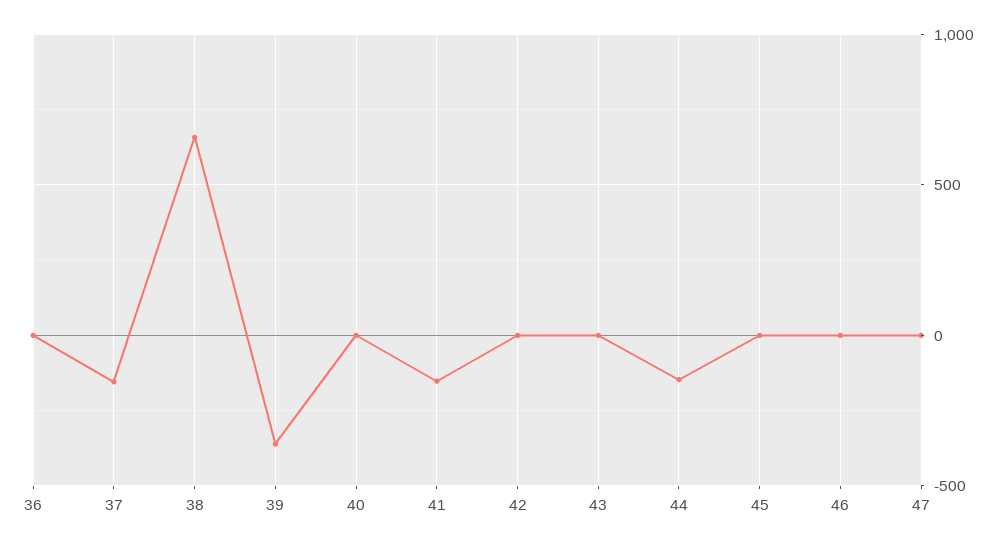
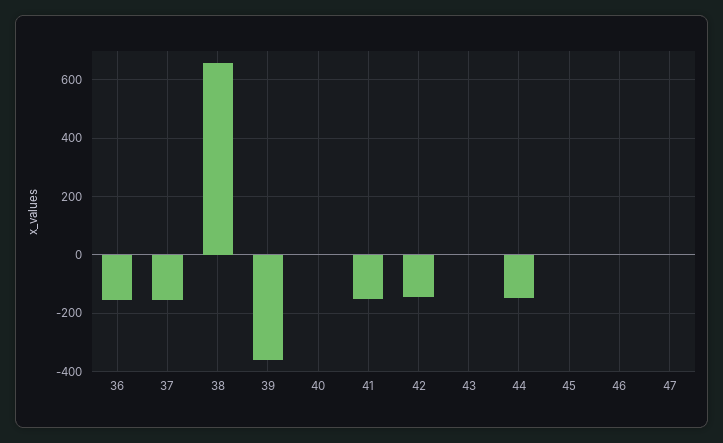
36: 0 -> -150
42: 0 -> -150

